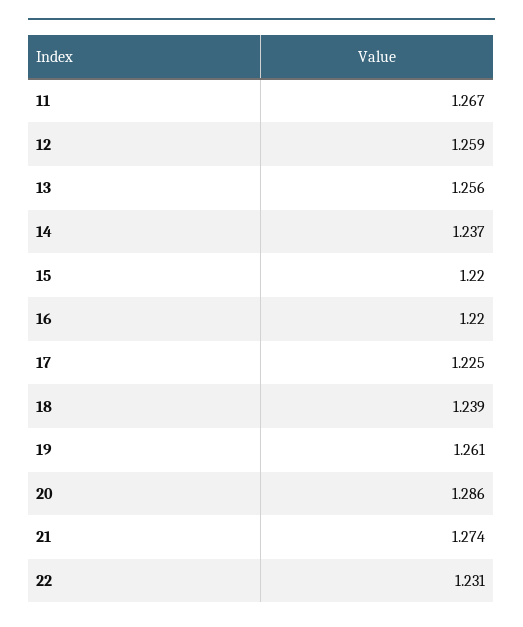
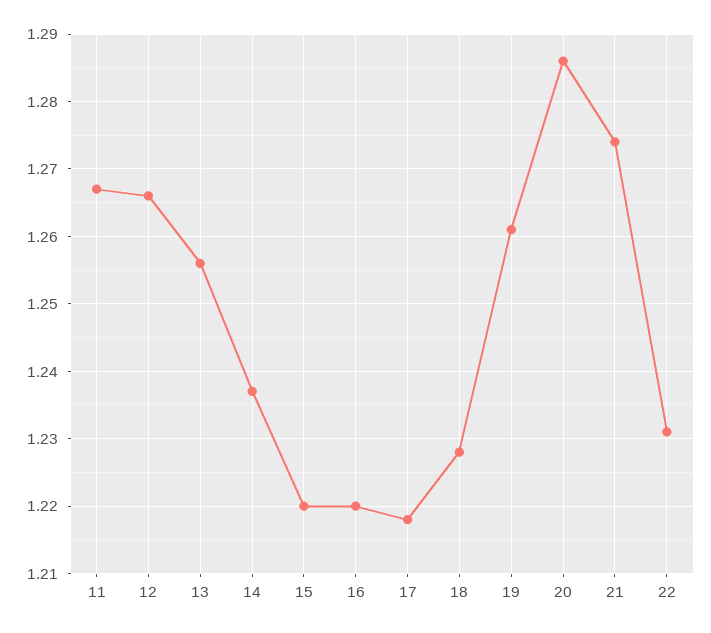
12: 1.259 -> 1.266
17: 1.225 -> 1.218
18: 1.239 -> 1.228

